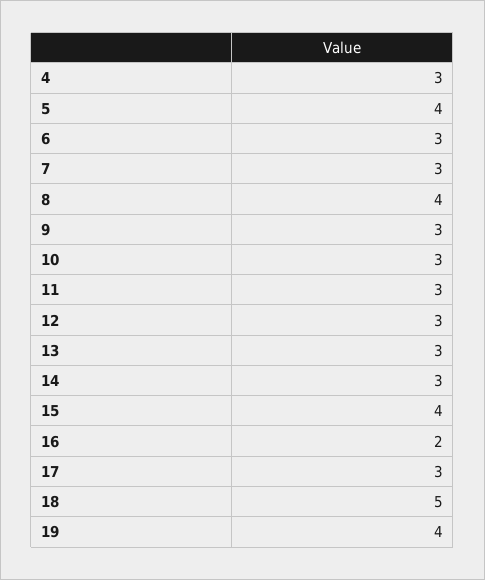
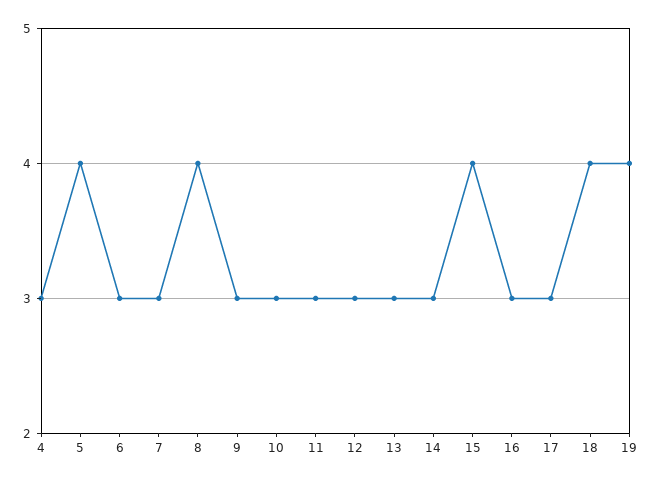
16: 2 -> 3
18: 5 -> 4

